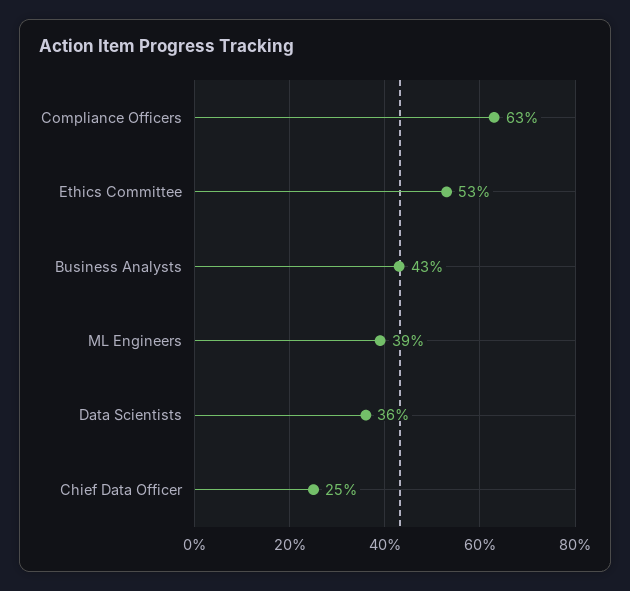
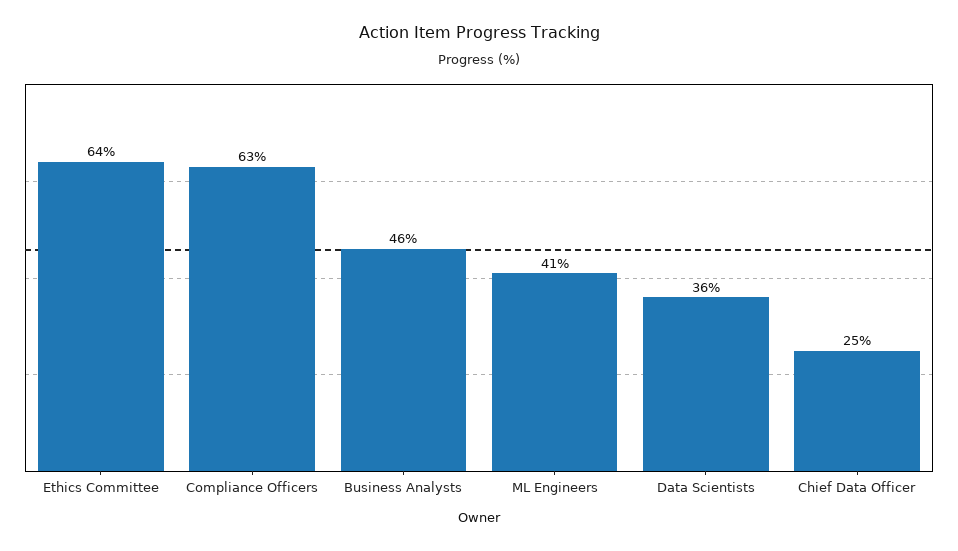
Ethics Committee: 53 -> 64
Business Analysts: 43 -> 46
ML Engineers: 39 -> 41

